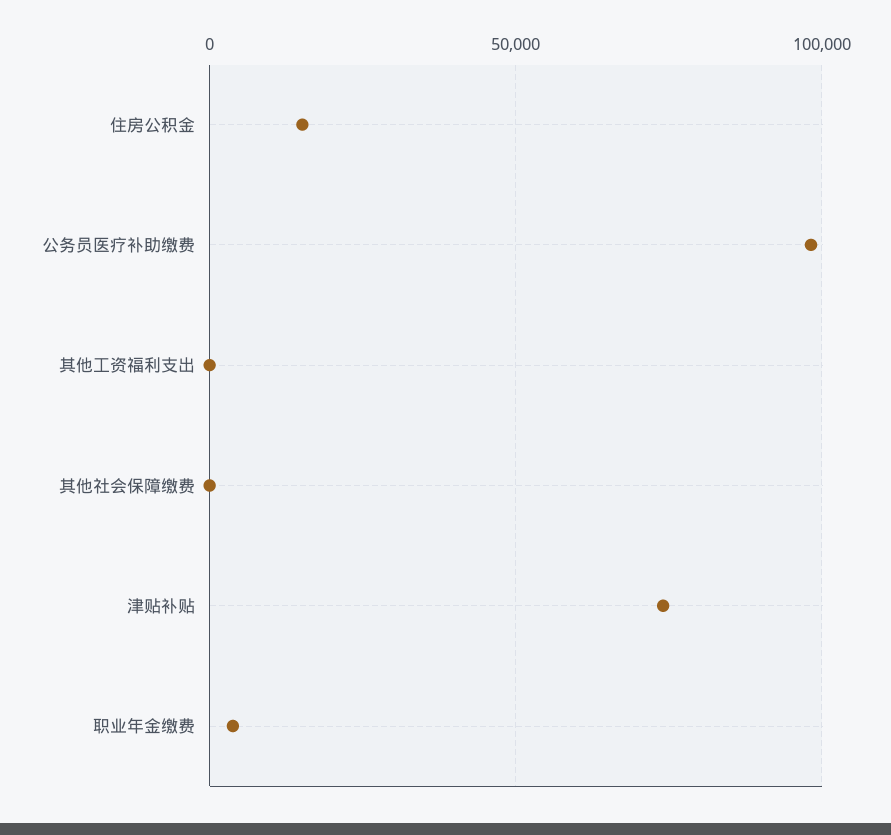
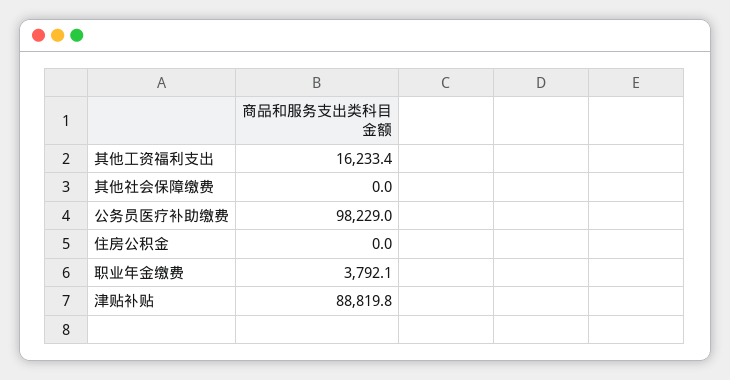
住房公积金: 15000 -> 0
其他工资福利支出: 0 -> 16233.4
津贴补贴: 75000 -> 88819.8

